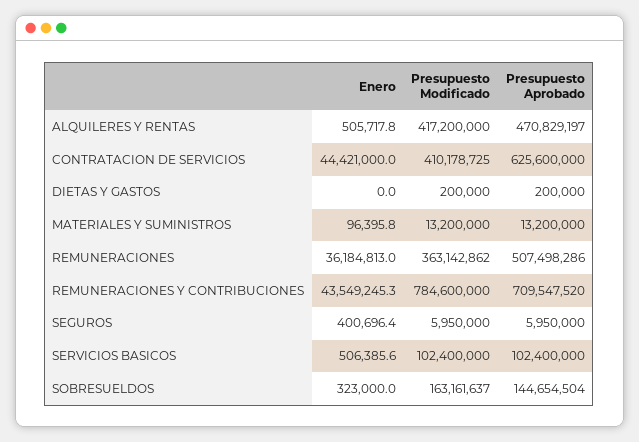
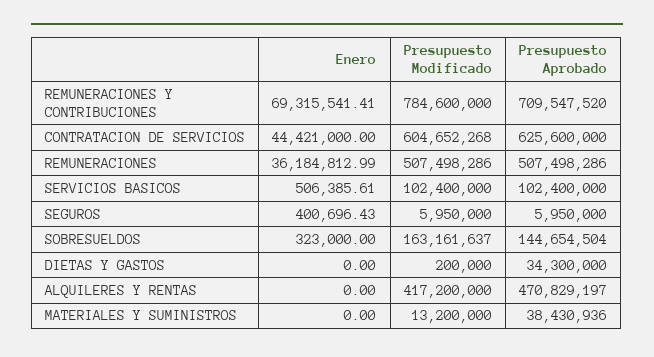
Enero, ALQUILERES Y RENTAS: 505717.8 -> 0
Presupuesto Modificado, CONTRATACION DE SERVICIOS: 410178725 -> 604652268
Presupuesto Aprobado, DIETAS Y GASTOS: 200000 -> 34300000
Enero, MATERIALES Y SUMINISTROS: 96395.8 -> 0
Presupuesto Aprobado, MATERIALES Y SUMINISTROS: 13200000 -> 38430936
Presupuesto Modificado, REMUNERACIONES: 363142862 -> 507498286
Enero, REMUNERACIONES Y CONTRIBUCIONES: 43549245.3 -> 69315541.41

